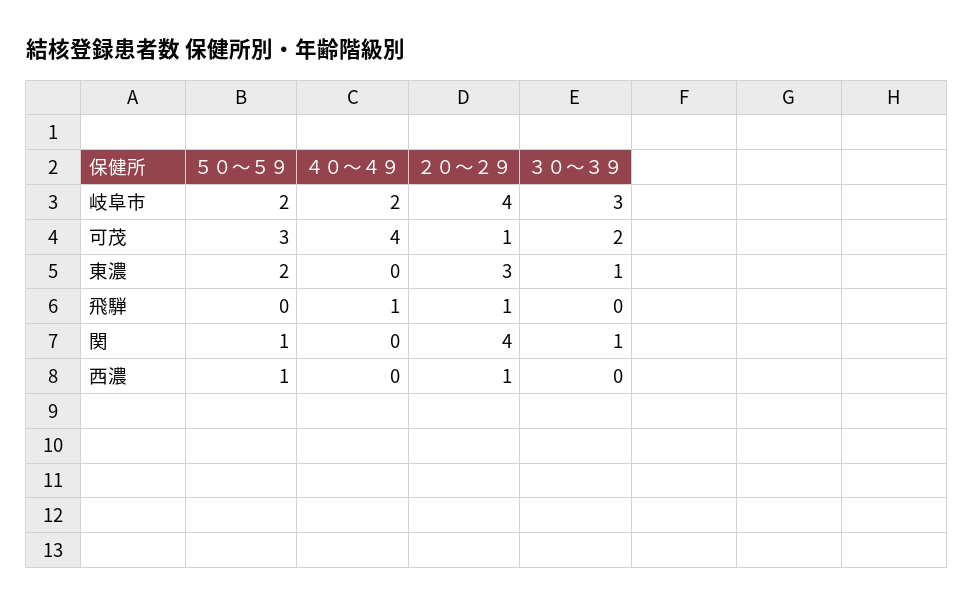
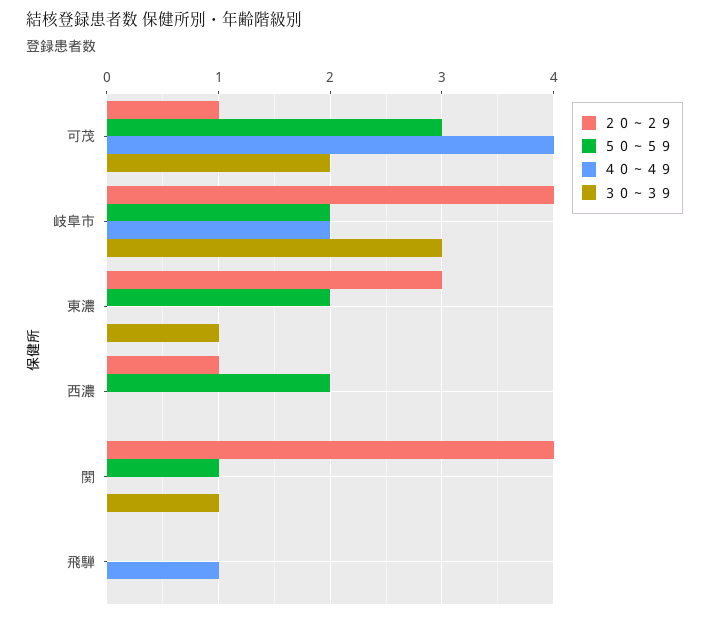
２０～２９, 飛騨: 1 -> 0
５０～５９, 西濃: 1 -> 2

